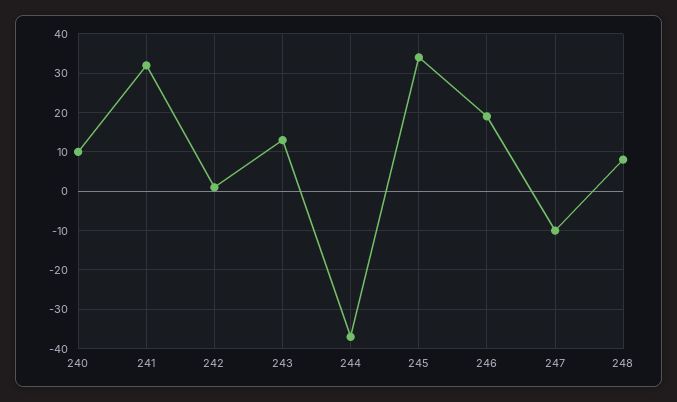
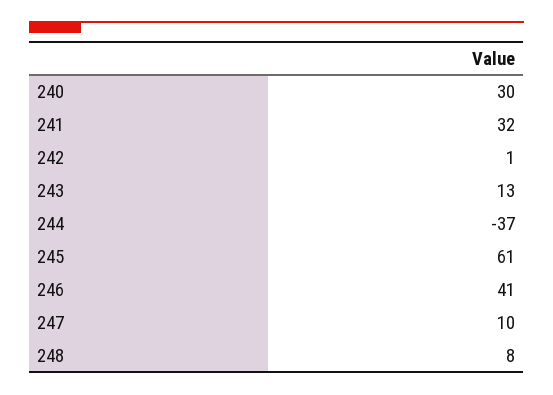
240: 10 -> 30
245: 35 -> 61
246: 20 -> 41
247: -10 -> 10

